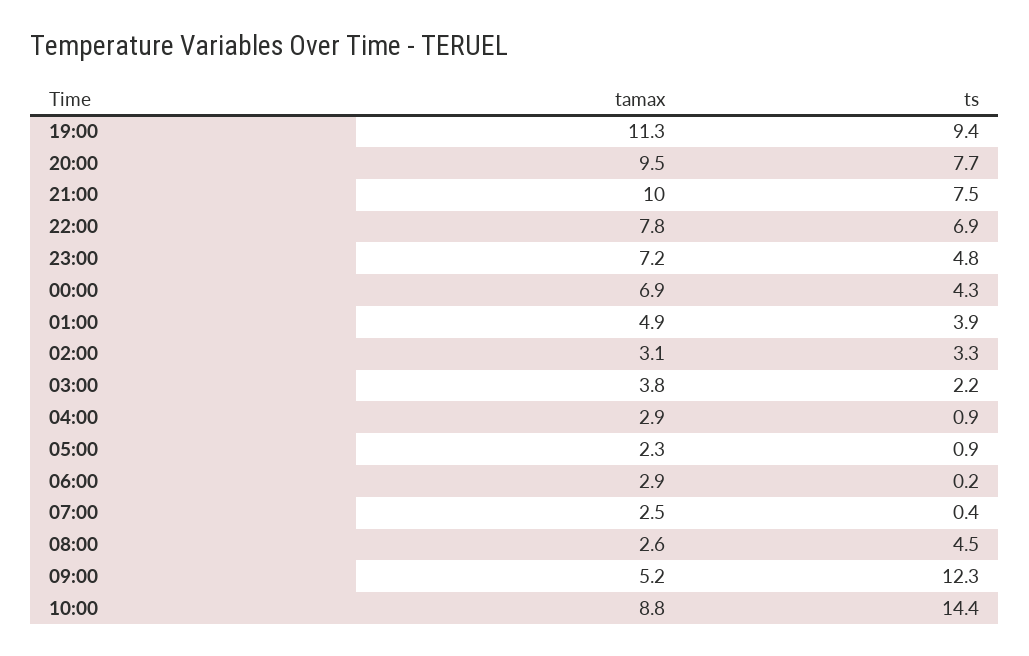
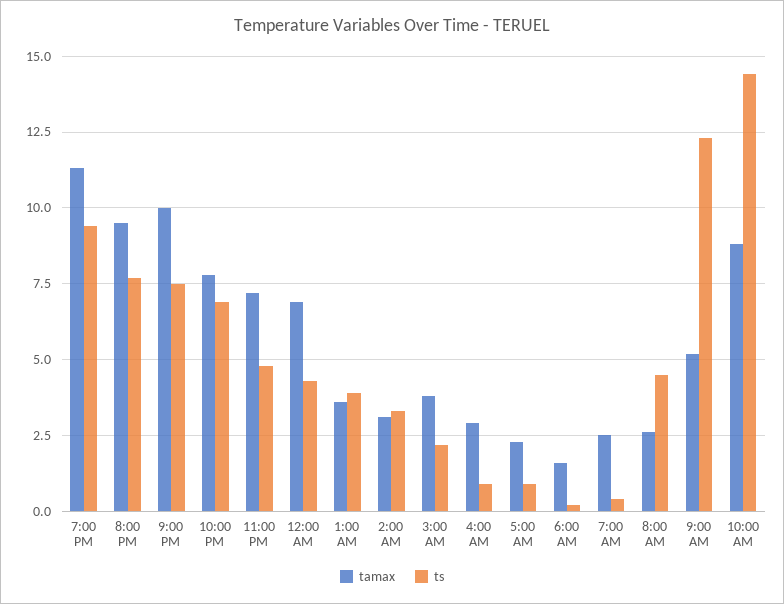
tamax, 01:00: 4.9 -> 3.5
tamax, 06:00: 2.9 -> 1.5

